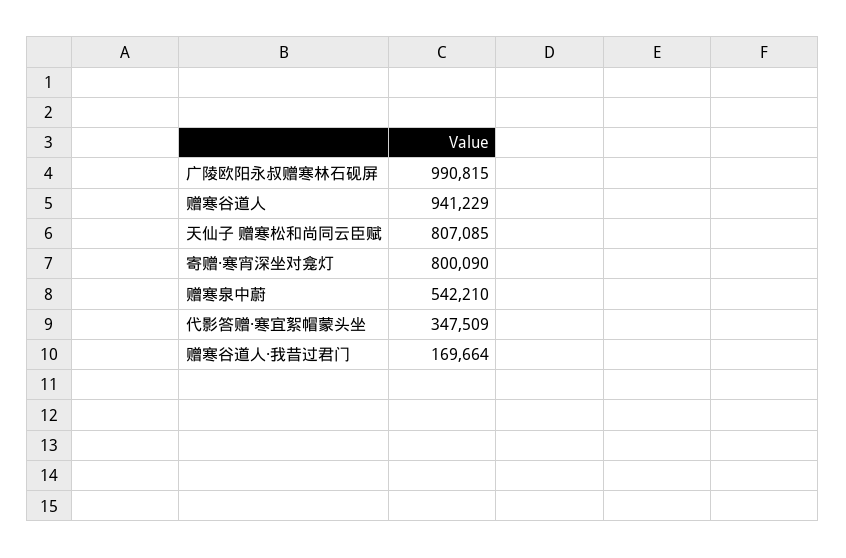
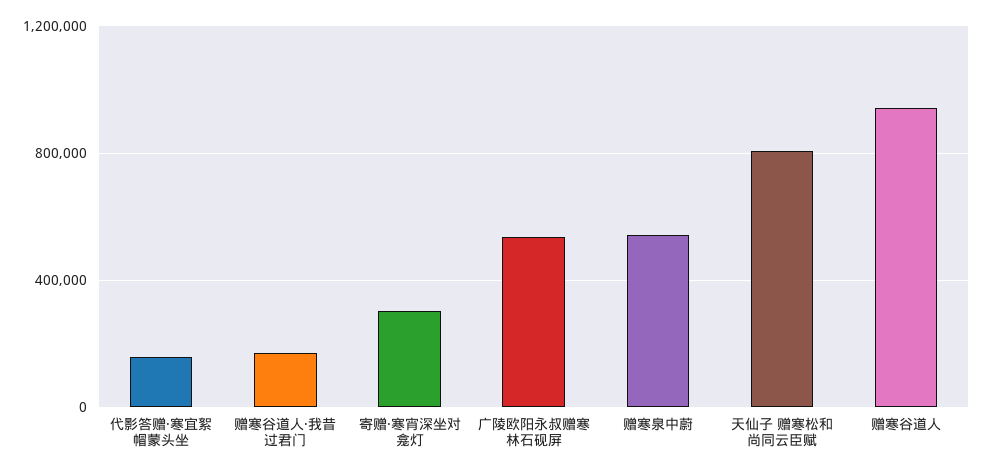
广陵欧阳永叔赠寒林石砚屏: 990815 -> 550000
寄赠·寒宵深坐对龛灯: 800090 -> 300000
代影答赠·寒宜絮帽蒙头坐: 347509 -> 150000

